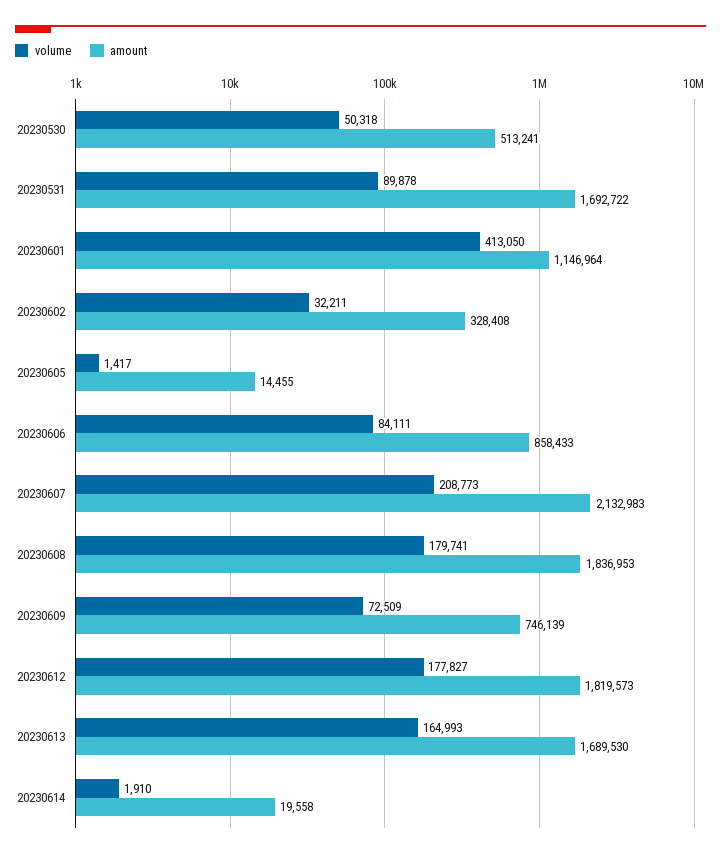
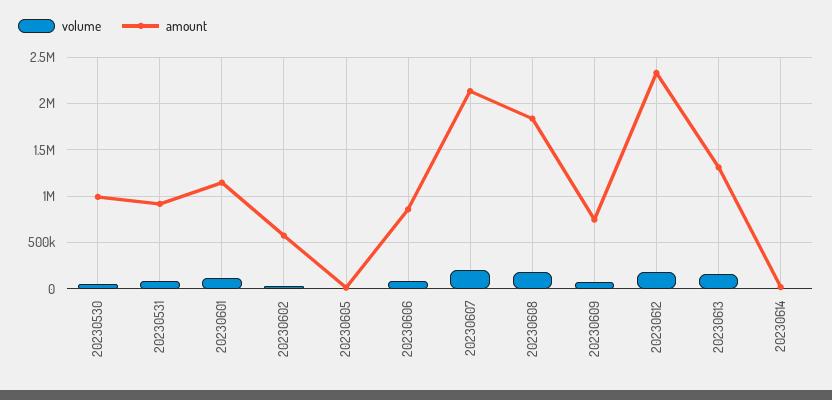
amount, 20230530: 513241 -> 1000000
amount, 20230531: 1692722 -> 900000
volume, 20230601: 413050 -> 100000
amount, 20230602: 328408 -> 600000
amount, 20230612: 1819573 -> 2300000
amount, 20230613: 1689530 -> 1300000

